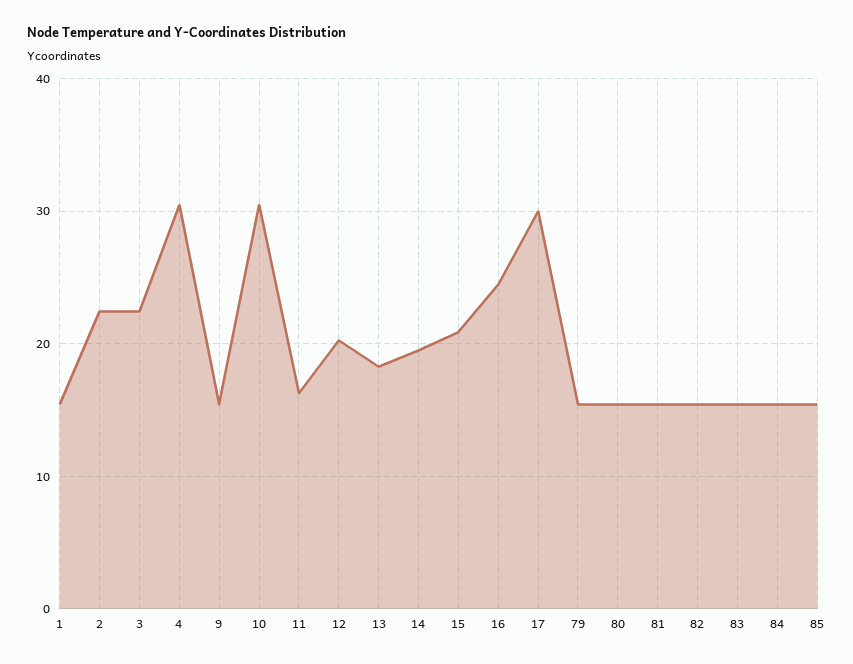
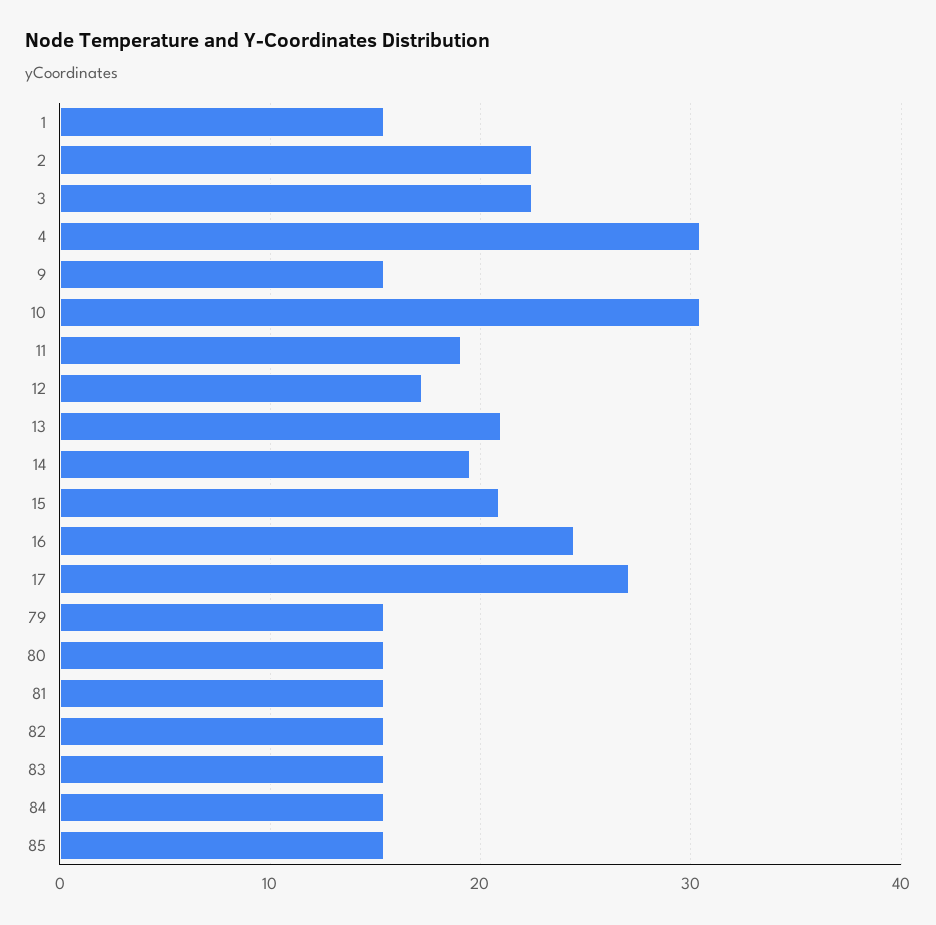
11: 16 -> 19
12: 20 -> 17
13: 18 -> 21
17: 30 -> 27

